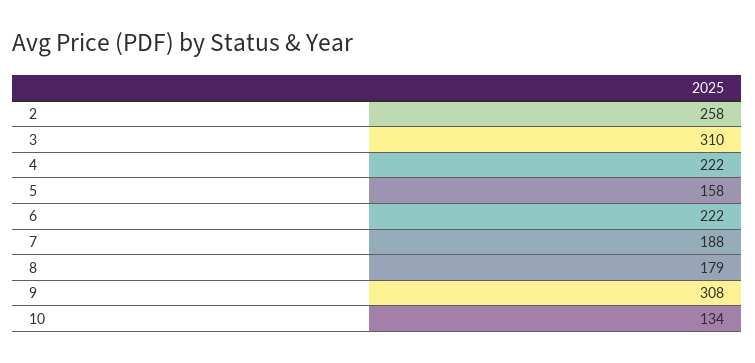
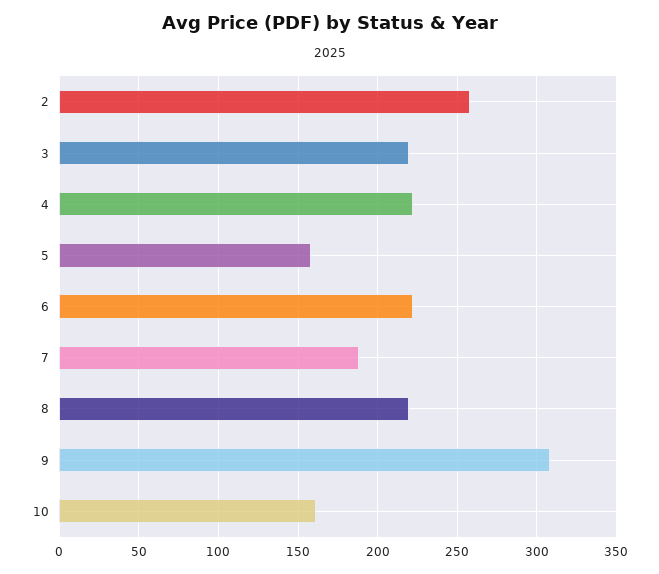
3: 310 -> 220
8: 179 -> 220
10: 134 -> 160

